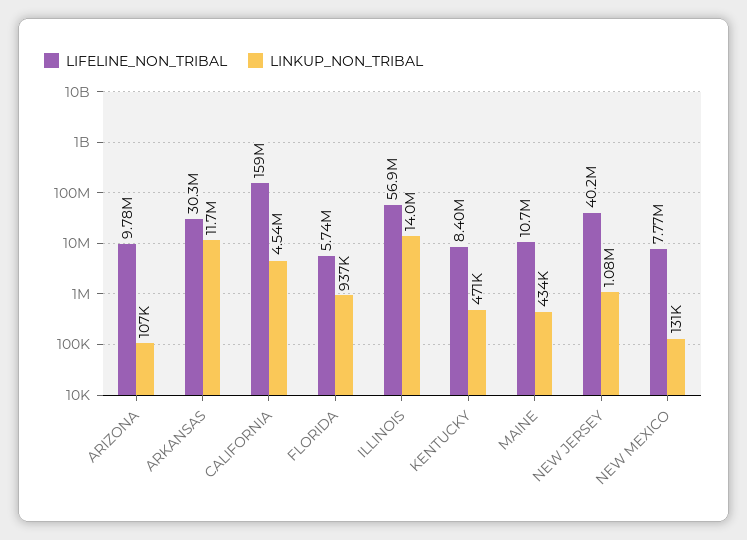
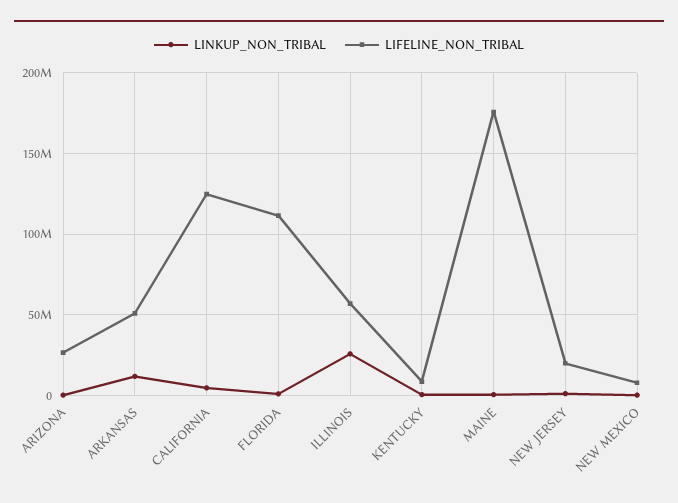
LIFELINE_NON_TRIBAL, ARIZONA: 9780000 -> 25000000
LIFELINE_NON_TRIBAL, ARKANSAS: 30300000 -> 50000000
LIFELINE_NON_TRIBAL, CALIFORNIA: 159000000 -> 125000000
LIFELINE_NON_TRIBAL, FLORIDA: 5740000 -> 110000000
LINKUP_NON_TRIBAL, ILLINOIS: 14000000 -> 25000000
LIFELINE_NON_TRIBAL, MAINE: 10700000 -> 175000000
LIFELINE_NON_TRIBAL, NEW JERSEY: 40200000 -> 20000000

